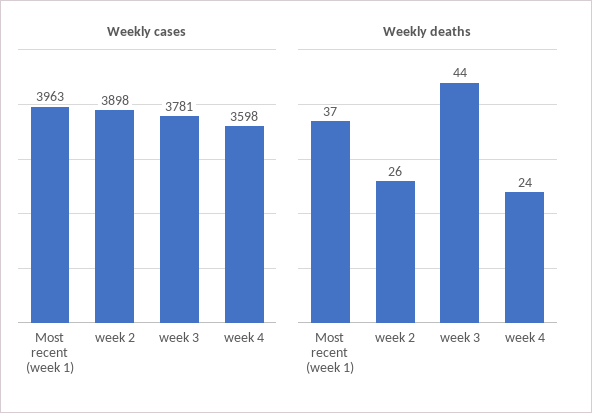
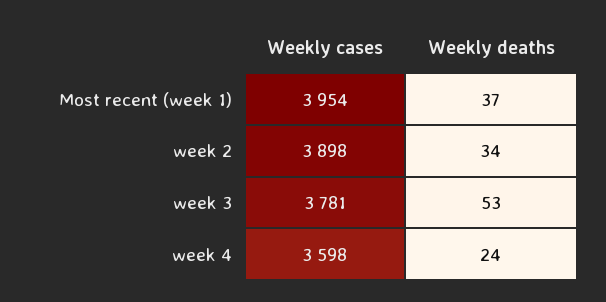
Weekly cases, Most recent (week 1): 3963 -> 3954
Weekly deaths, week 2: 26 -> 34
Weekly deaths, week 3: 44 -> 53

